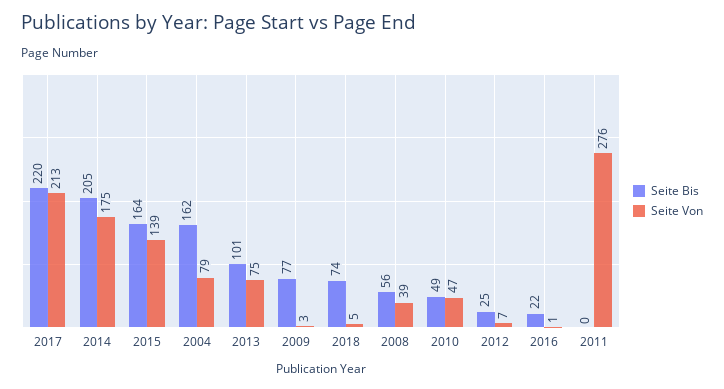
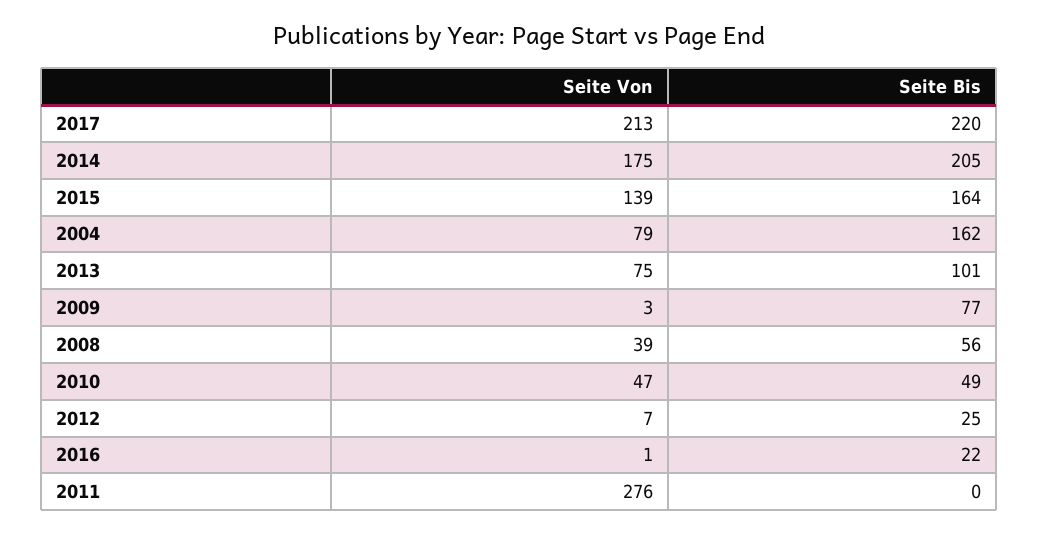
Seite Bis, 2018: 74 -> none
Seite Von, 2018: 5 -> none

